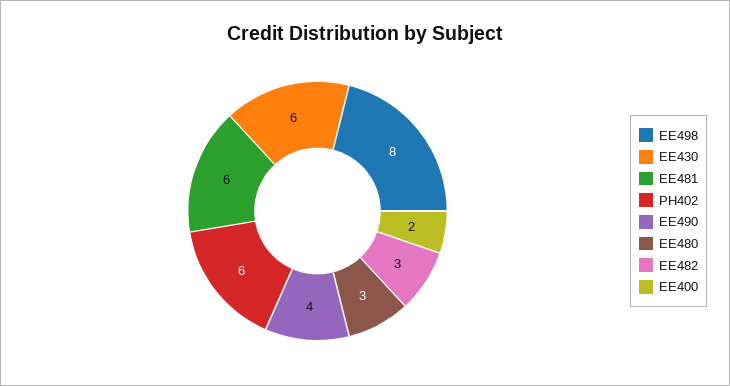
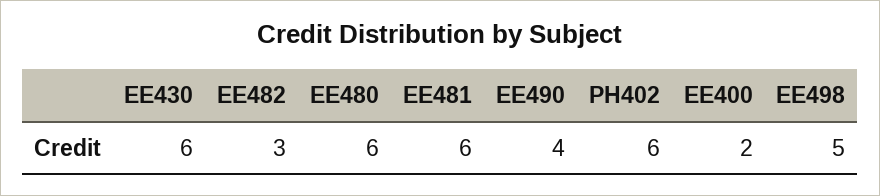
EE498: 8 -> 5
EE480: 3 -> 6

